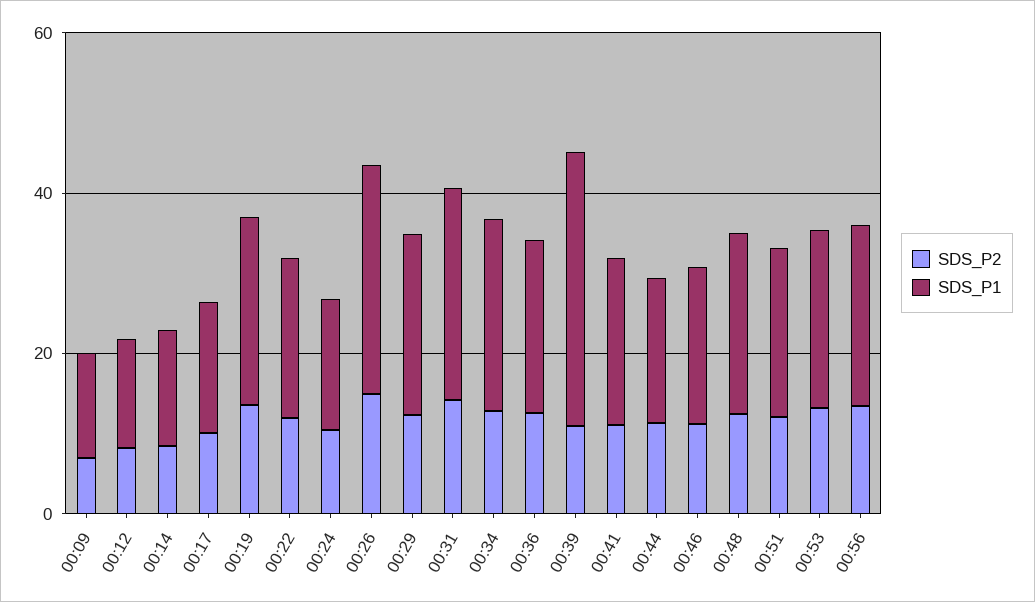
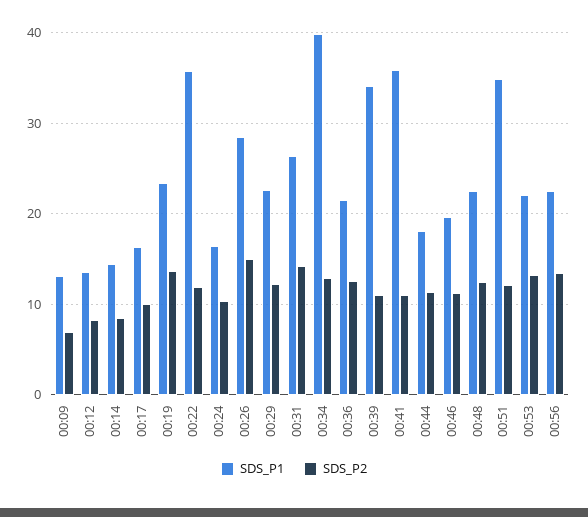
SDS_P1, 00:22: 20 -> 36
SDS_P1, 00:34: 25 -> 40
SDS_P1, 00:41: 20 -> 36
SDS_P1, 00:51: 20 -> 35

